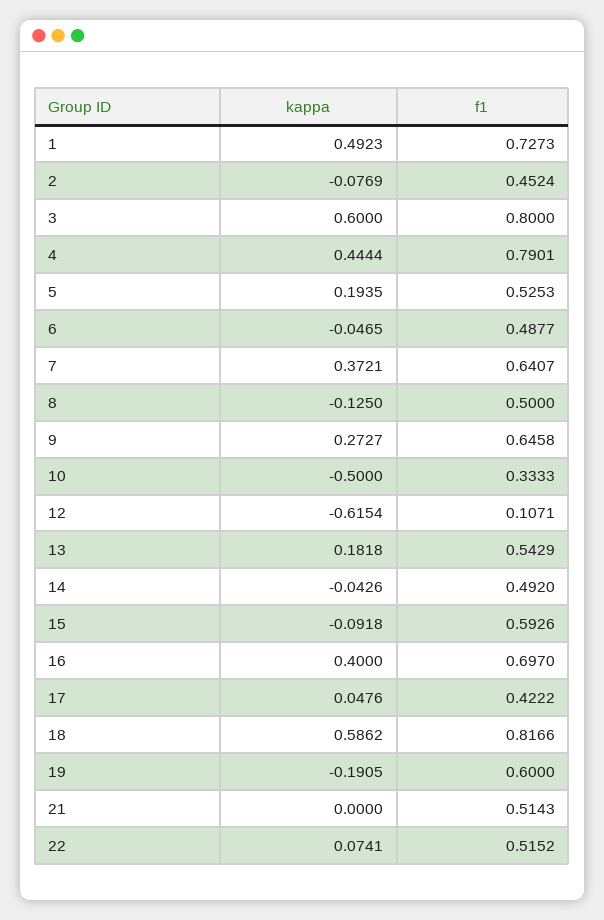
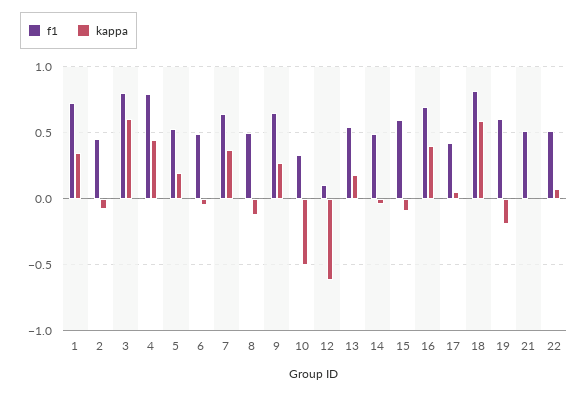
kappa, 1: 0.4923 -> 0.35

